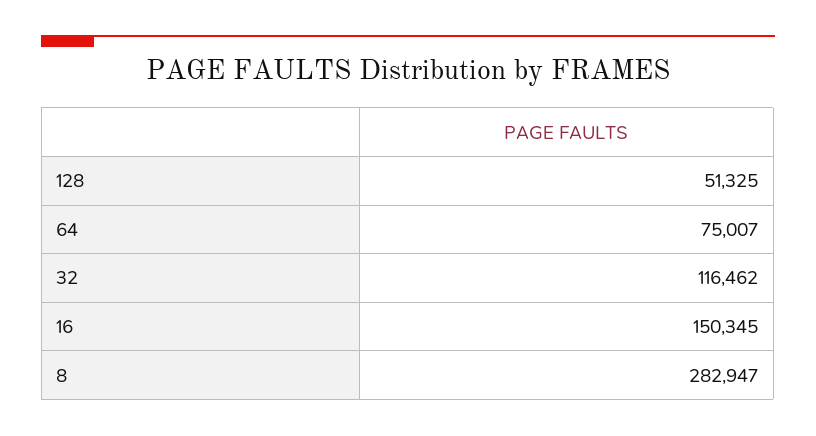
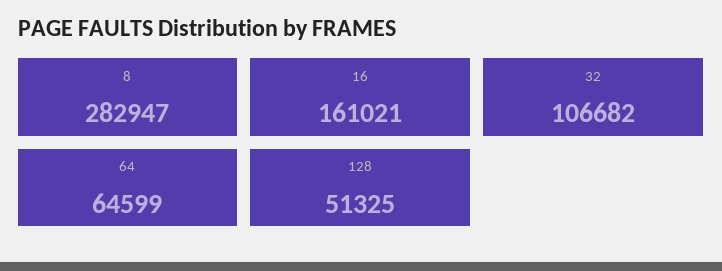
64: 75007 -> 64599
32: 116462 -> 106682
16: 150345 -> 161021

